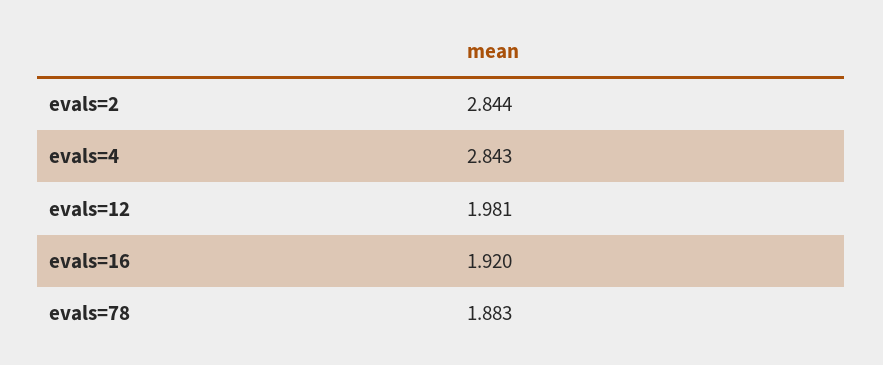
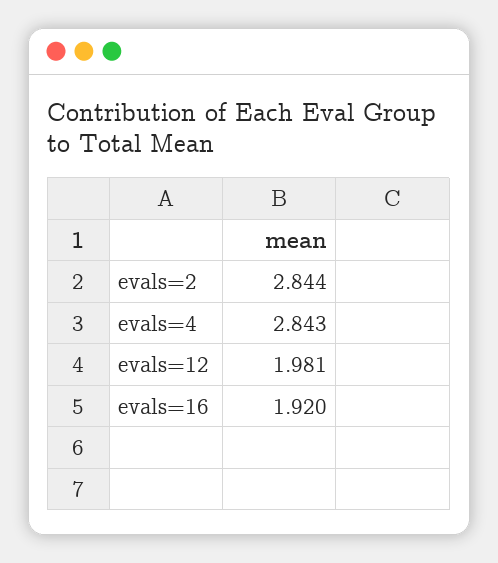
evals=78: 1.883 -> none

